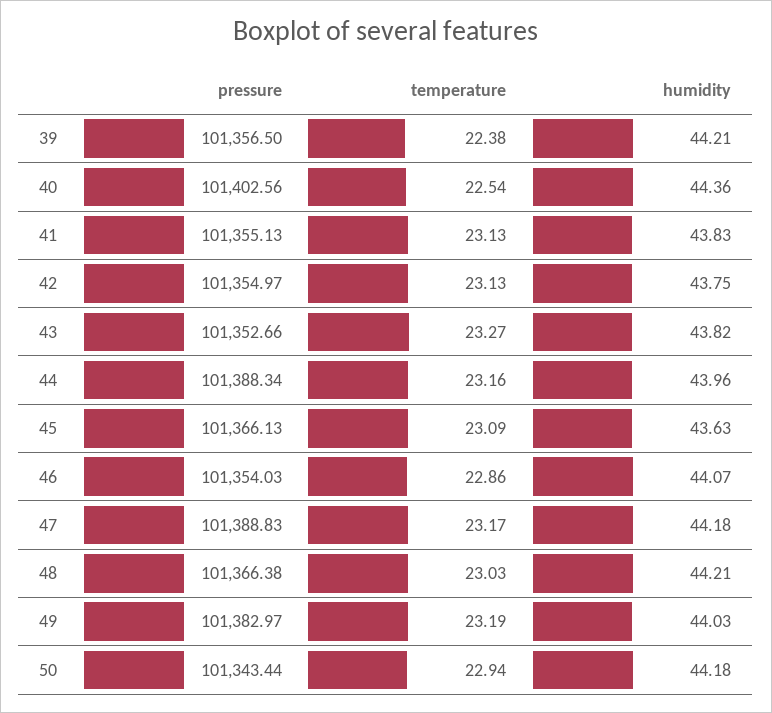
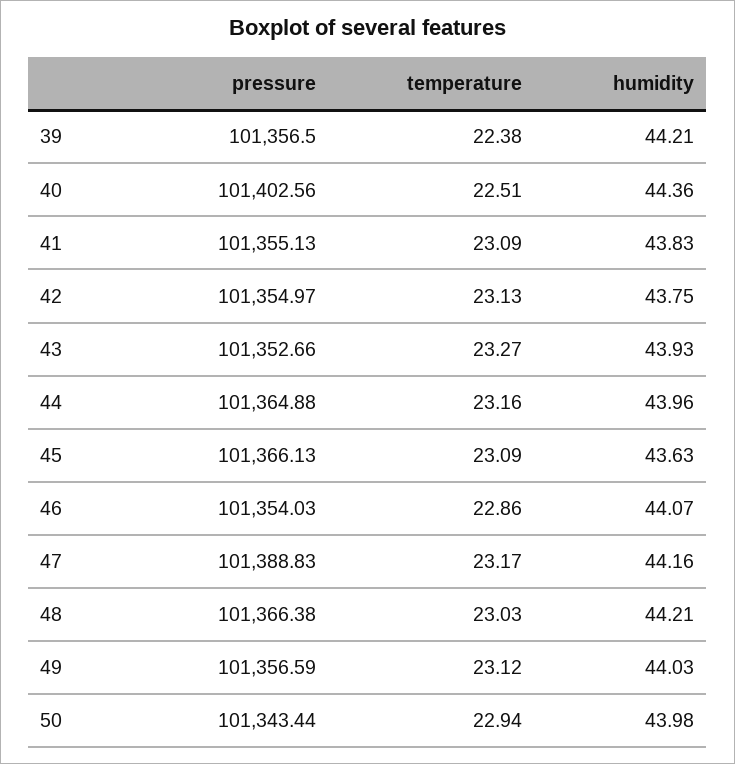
temperature, 40: 22.54 -> 22.51
temperature, 41: 23.13 -> 23.09
humidity, 43: 43.82 -> 43.93
pressure, 44: 101388.34 -> 101364.88
humidity, 47: 44.18 -> 44.16
pressure, 49: 101382.97 -> 101356.59
temperature, 49: 23.19 -> 23.12
humidity, 50: 44.18 -> 43.98

